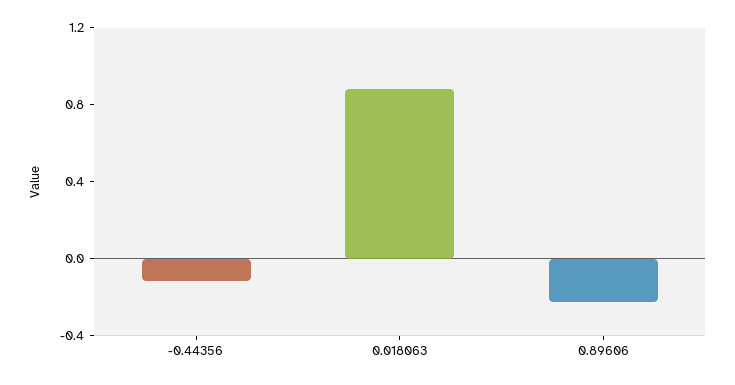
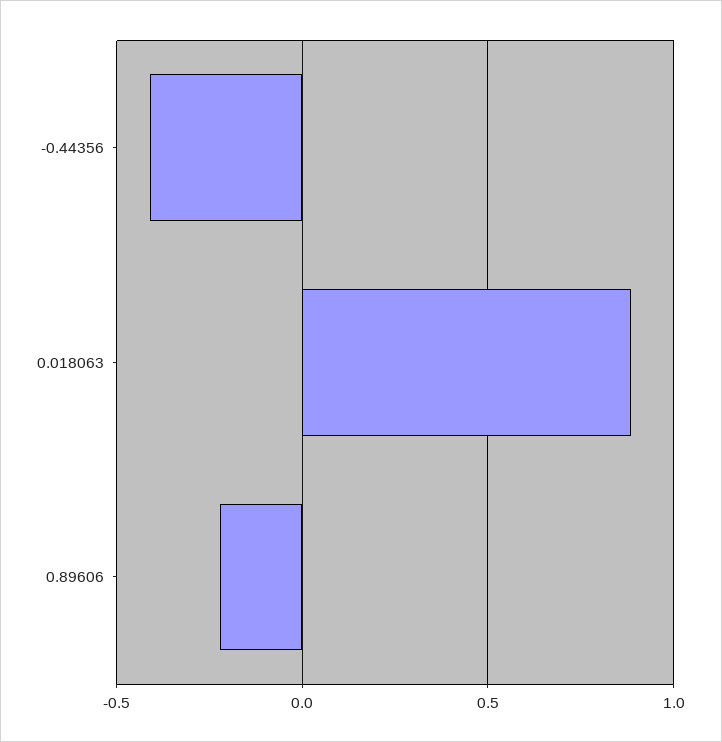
-0.44356: -0.1 -> -0.4

